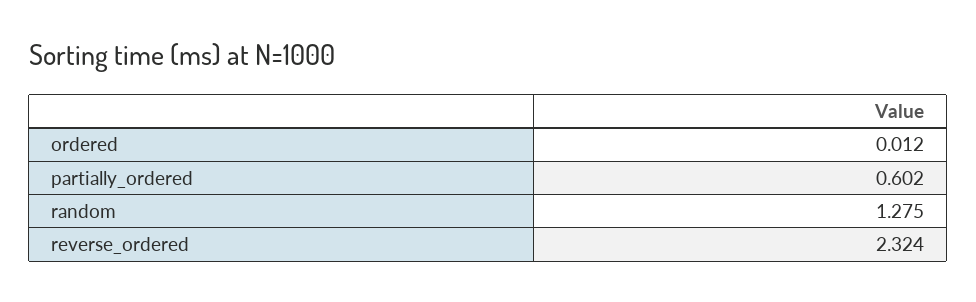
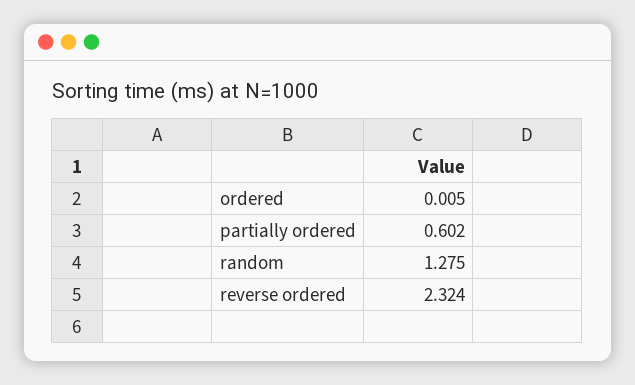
ordered: 0.012 -> 0.005

